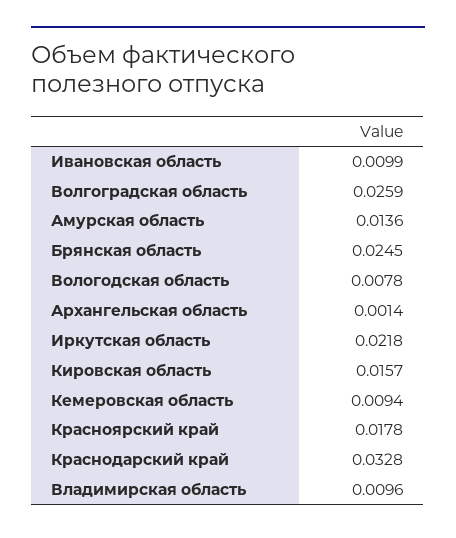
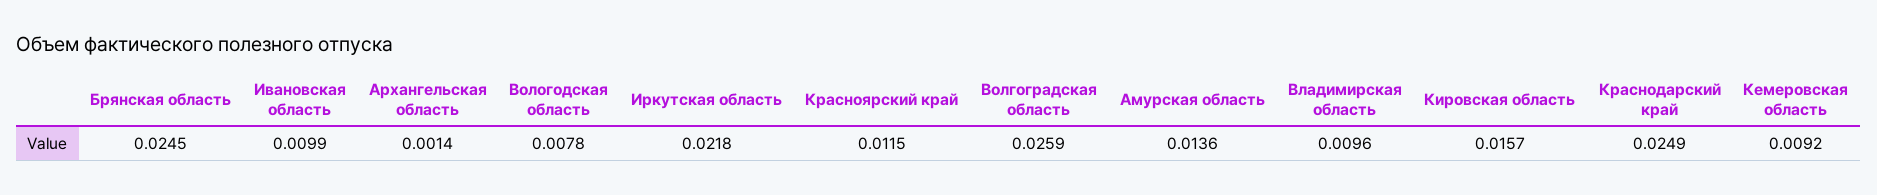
Кемеровская область: 0.0094 -> 0.0092
Красноярский край: 0.0178 -> 0.0115
Краснодарский край: 0.0328 -> 0.0249

